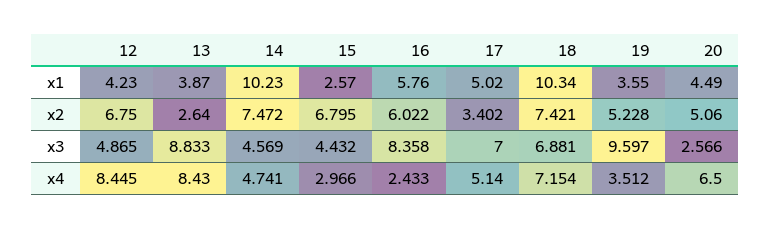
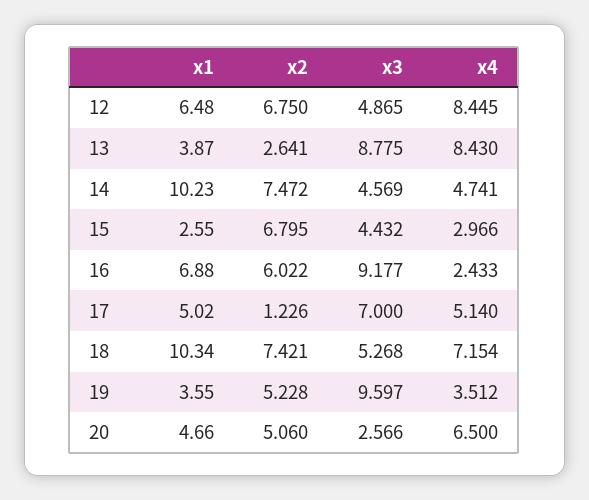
12, x1: 4.23 -> 6.48
15, x1: 2.57 -> 2.55
16, x1: 5.76 -> 6.88
20, x1: 4.49 -> 4.66
13, x2: 2.64 -> 2.641
17, x2: 3.402 -> 1.226
13, x3: 8.833 -> 8.775
16, x3: 8.358 -> 9.177
18, x3: 6.881 -> 5.268

